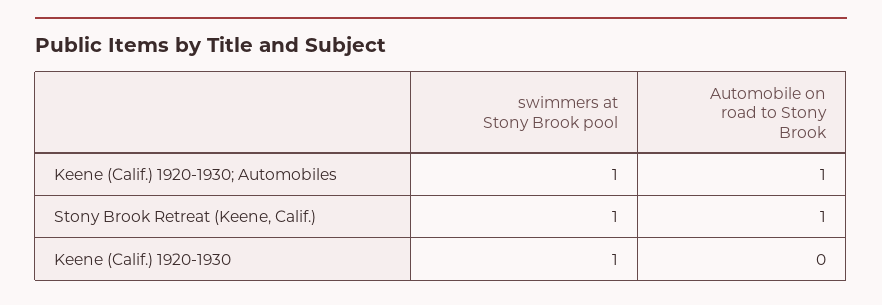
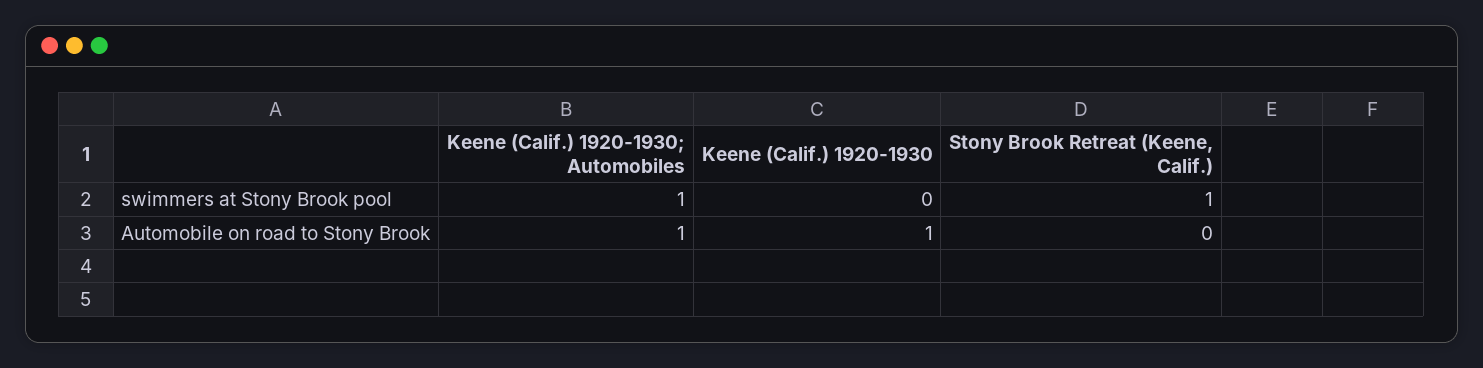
Automobile on road to Stony Brook, Stony Brook Retreat (Keene, Calif.): 1 -> 0
swimmers at Stony Brook pool, Keene (Calif.) 1920-1930: 1 -> 0
Automobile on road to Stony Brook, Keene (Calif.) 1920-1930: 0 -> 1

